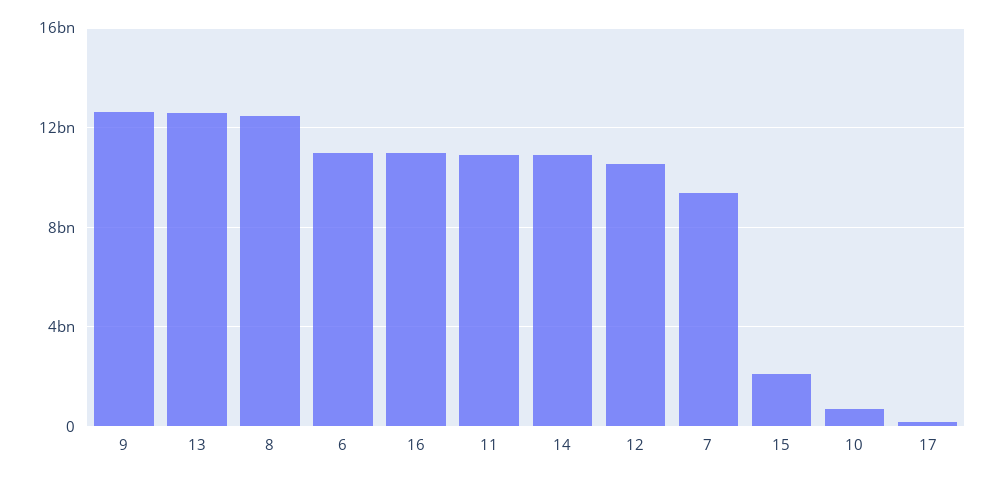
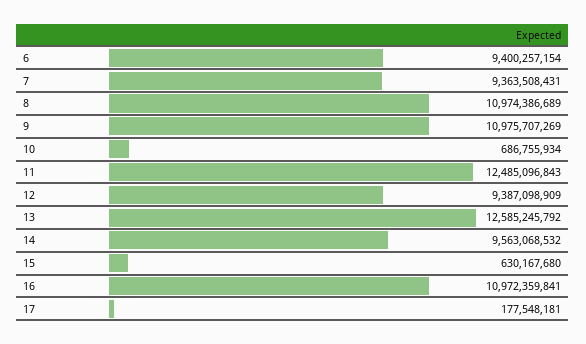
9: 12500000000 -> 10975707269
8: 12500000000 -> 10974386689
6: 11000000000 -> 9400257154
11: 11000000000 -> 12485096843
14: 11000000000 -> 9563068532
12: 10500000000 -> 9387098909
15: 2000000000 -> 630167680

